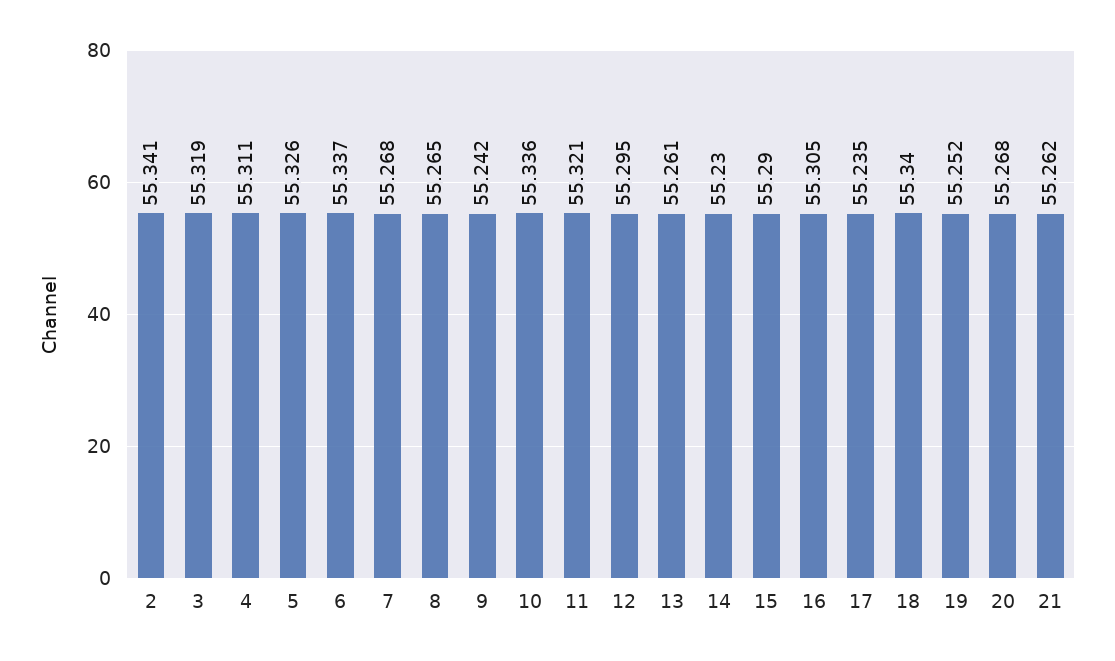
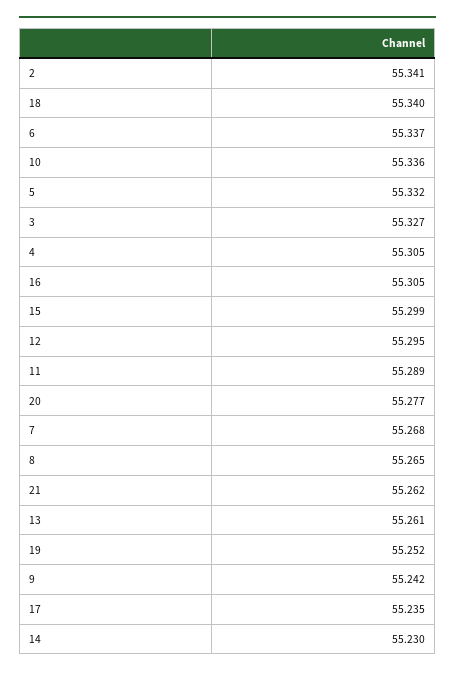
3: 55.319 -> 55.327
4: 55.311 -> 55.305
5: 55.326 -> 55.332
11: 55.321 -> 55.289
15: 55.29 -> 55.299
20: 55.268 -> 55.277

